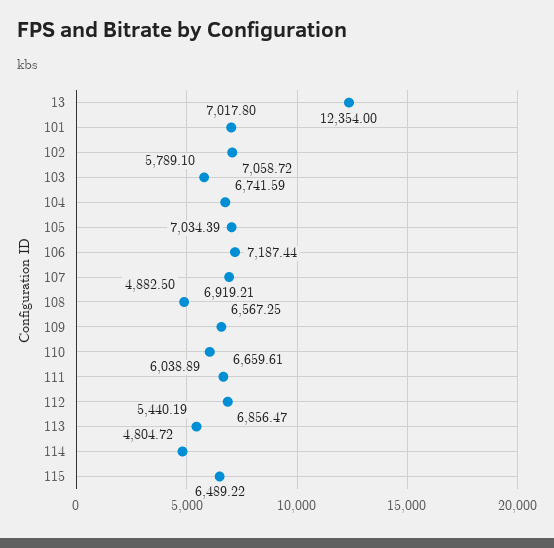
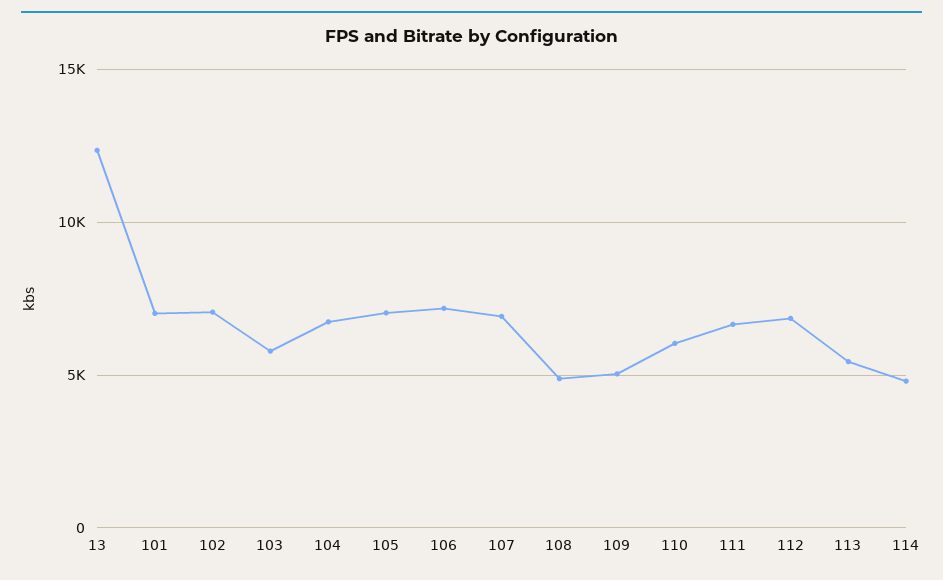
109: 6567.25 -> 5000
115: 6489.22 -> none

